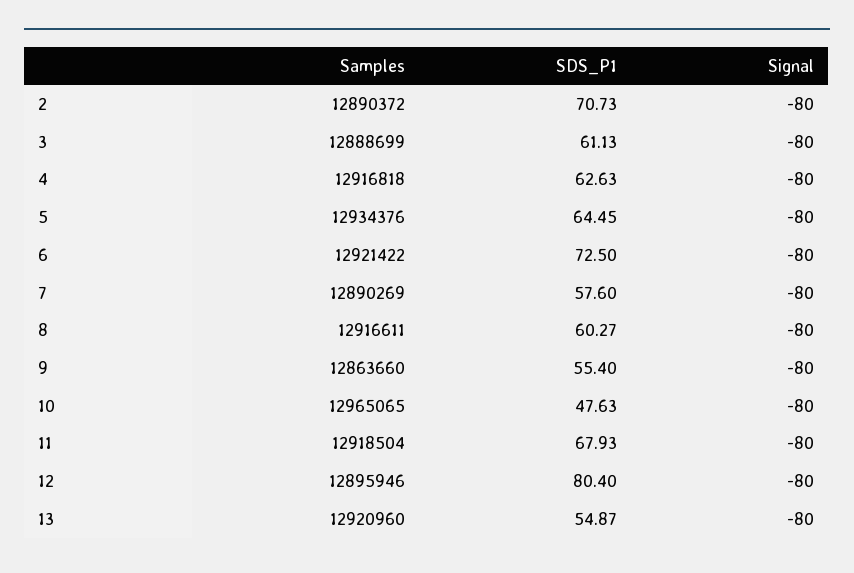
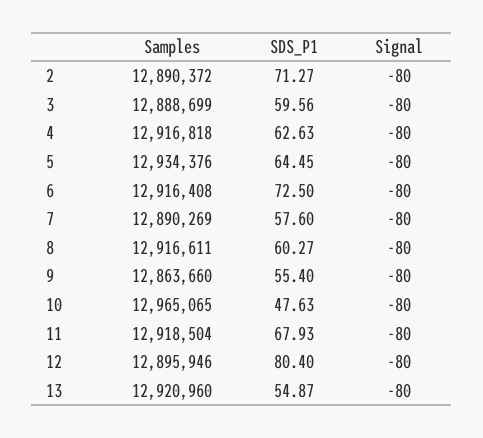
SDS_P1, 2: 70.73 -> 71.27
SDS_P1, 3: 61.13 -> 59.56
Samples, 6: 12921422 -> 12916408

